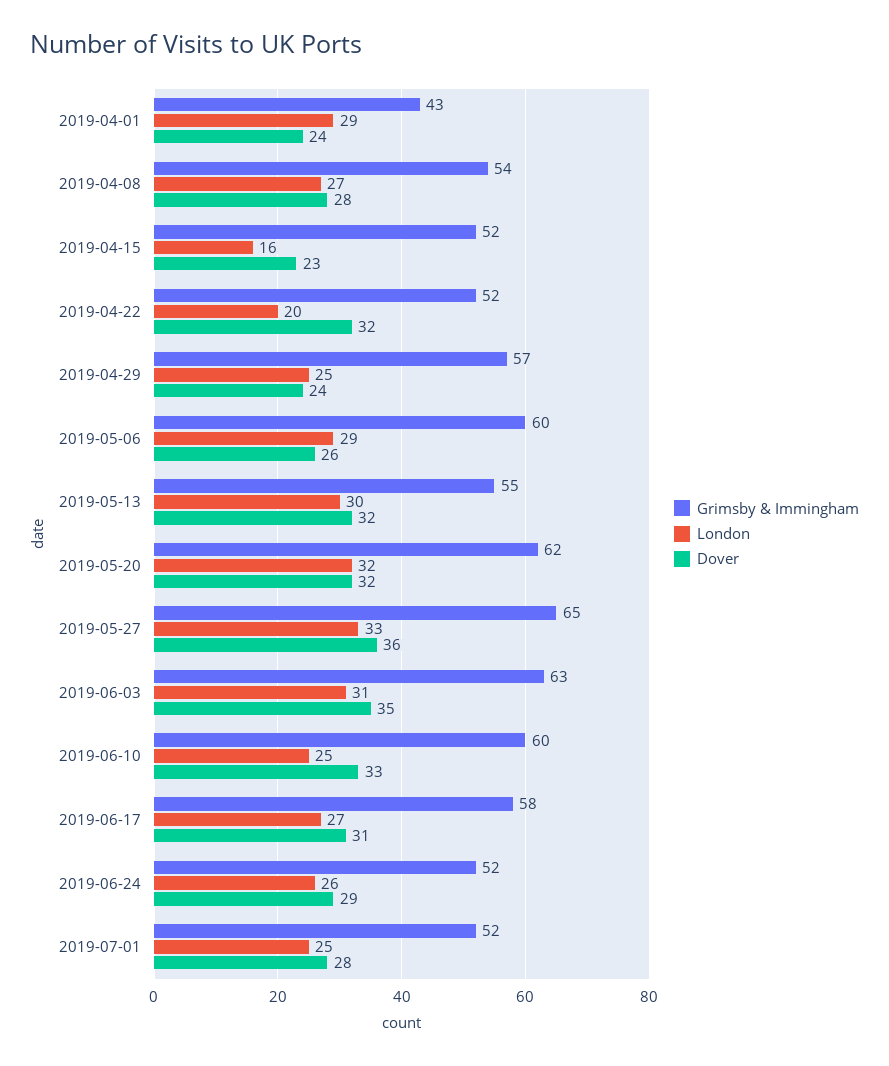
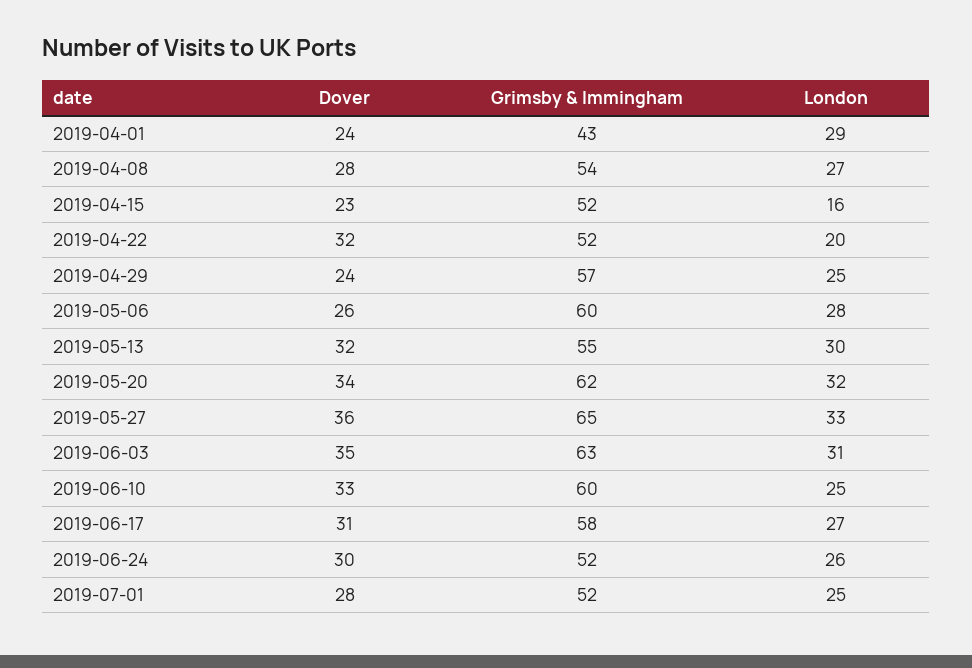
London, 2019-05-06: 29 -> 28
Dover, 2019-05-20: 32 -> 34
Dover, 2019-06-24: 29 -> 30

